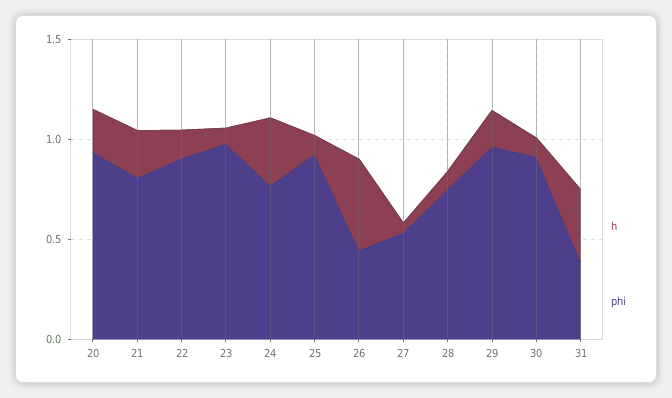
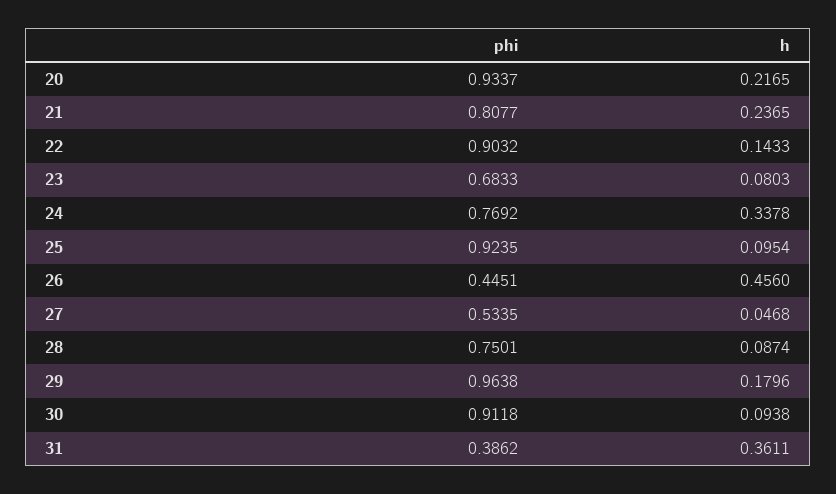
phi, 23: 1 -> 0.6833

